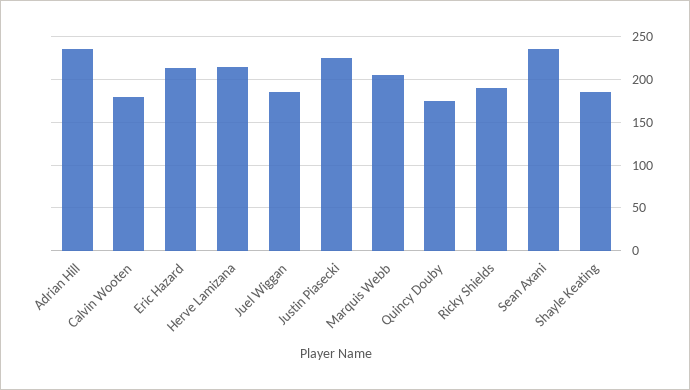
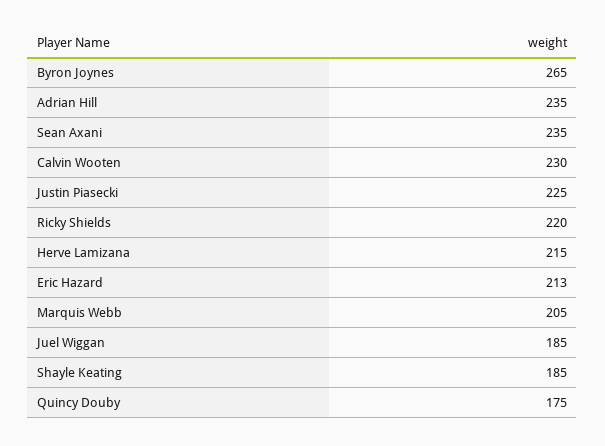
Calvin Wooten: 180 -> 230
Ricky Shields: 190 -> 220
Byron Joynes: none -> 265

